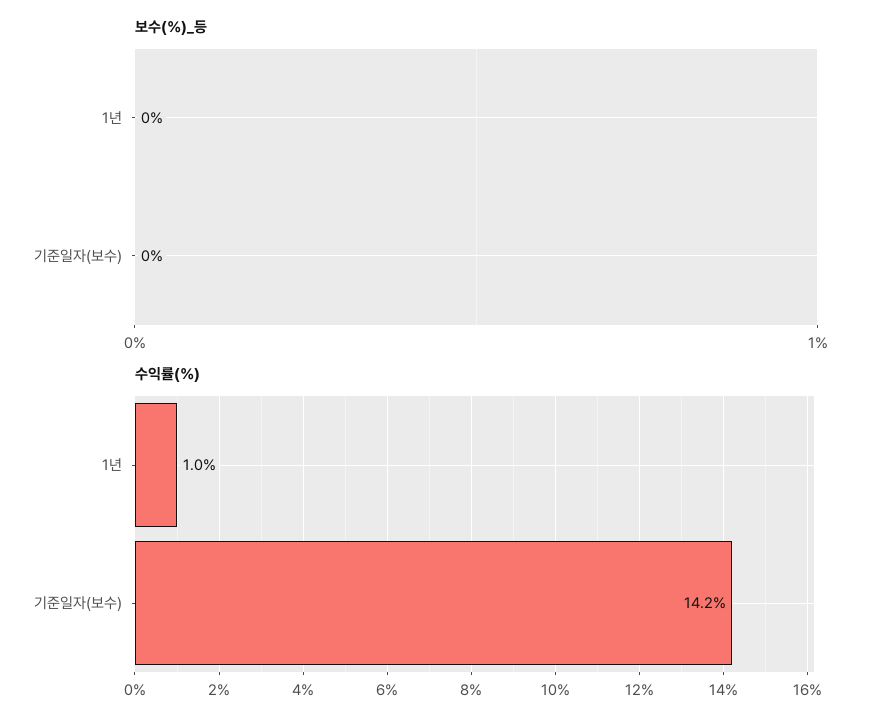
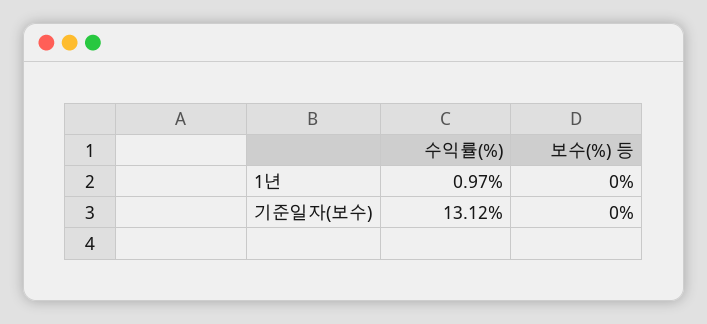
수익률(%), 기준일자(보수): 14.2 -> 13.12

